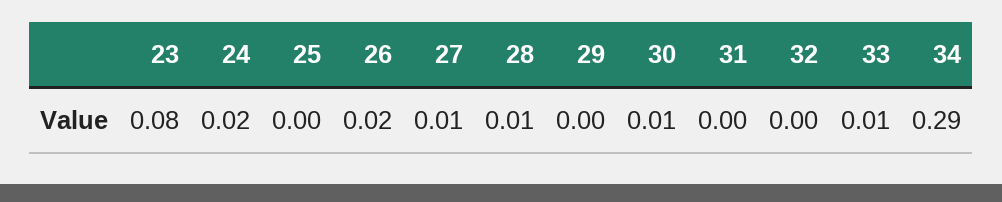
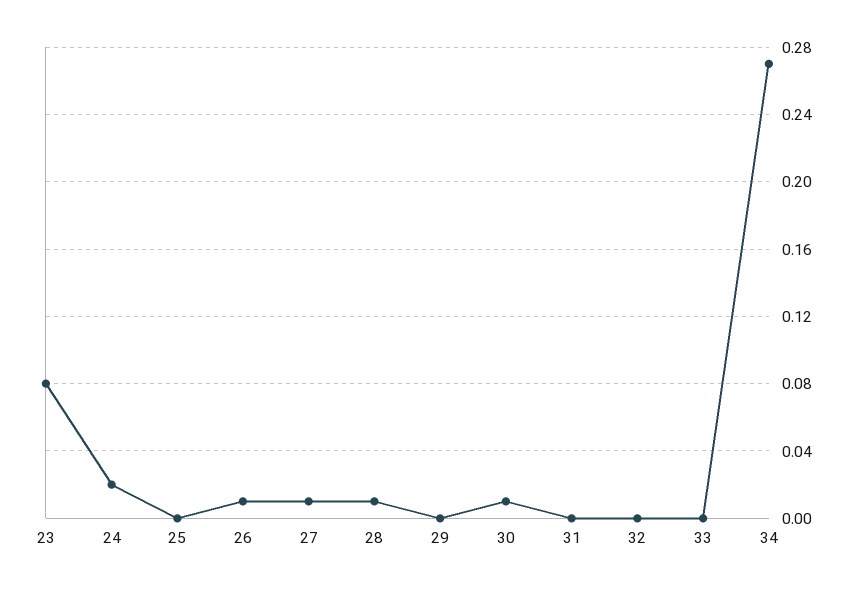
26: 0.02 -> 0.01
33: 0.01 -> 0
34: 0.29 -> 0.27

